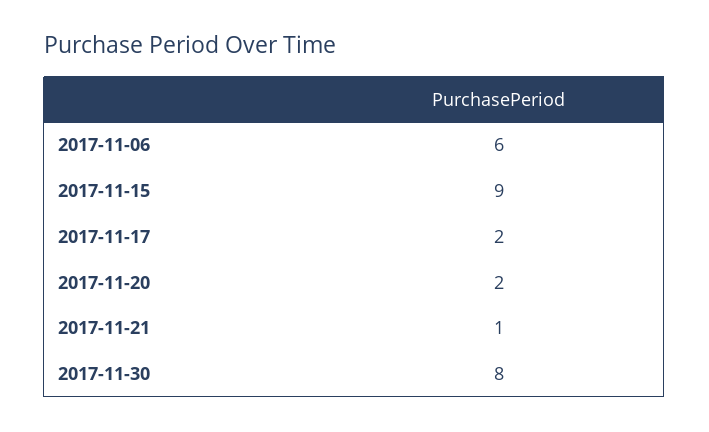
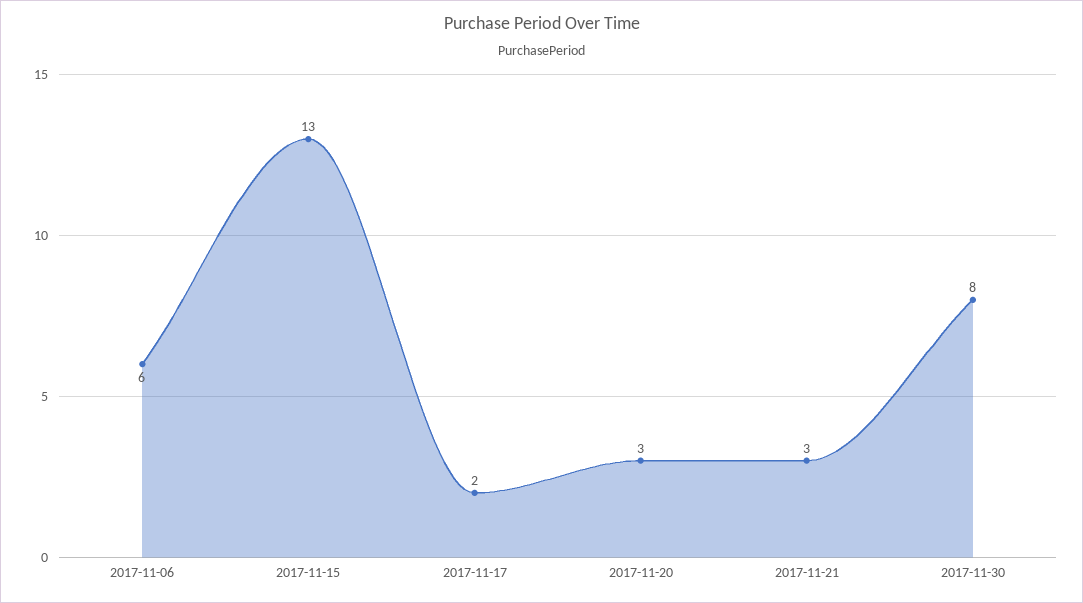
2017-11-15: 9 -> 13
2017-11-20: 2 -> 3
2017-11-21: 1 -> 3

